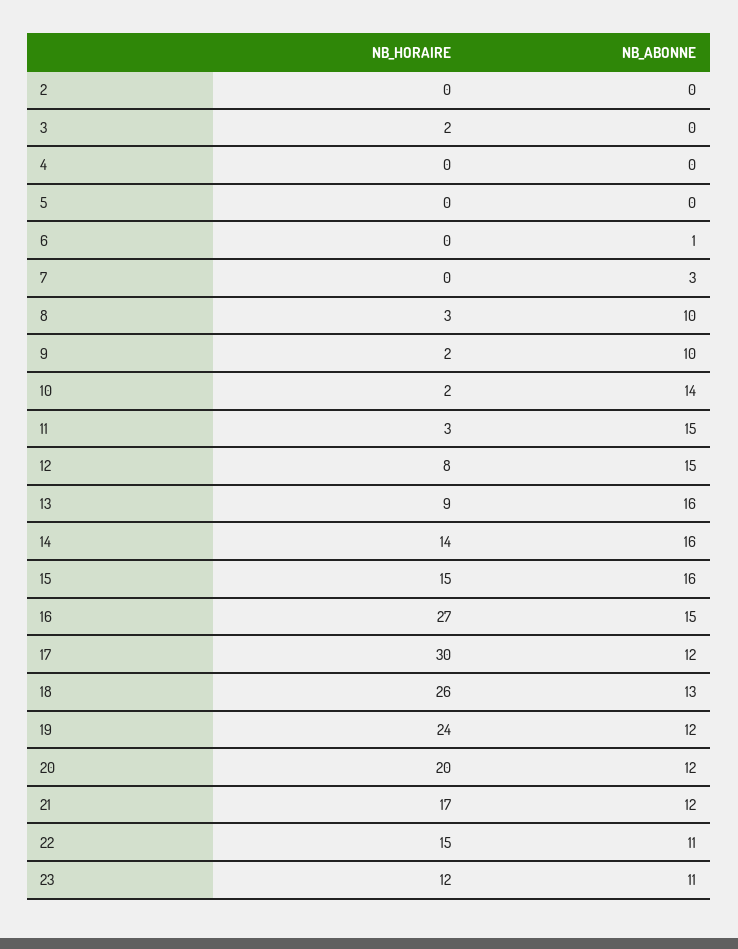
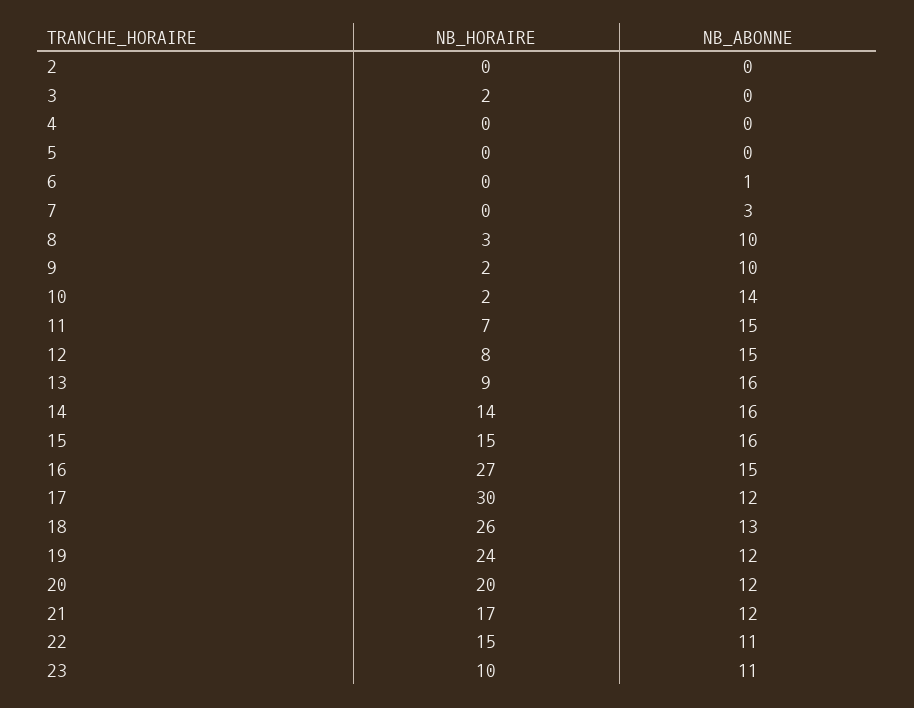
NB_HORAIRE, 11: 3 -> 7
NB_HORAIRE, 23: 12 -> 10

